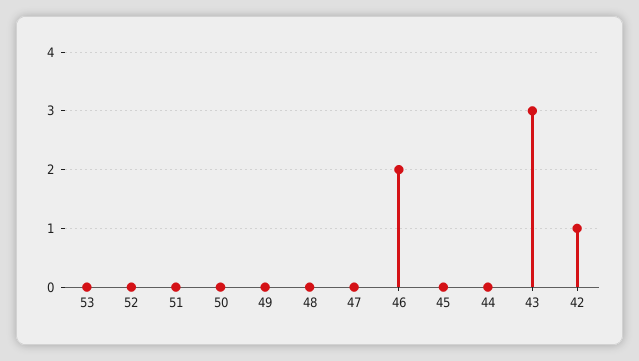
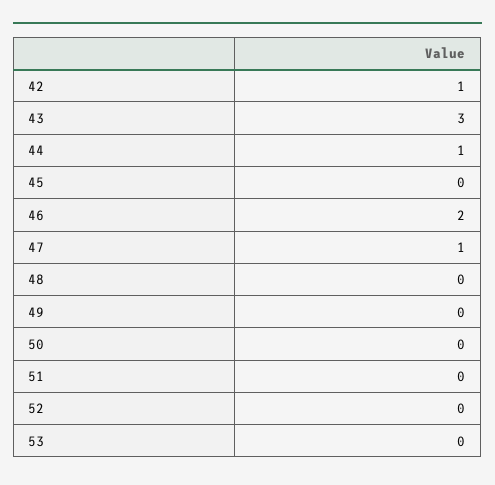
47: 0 -> 1
44: 0 -> 1

